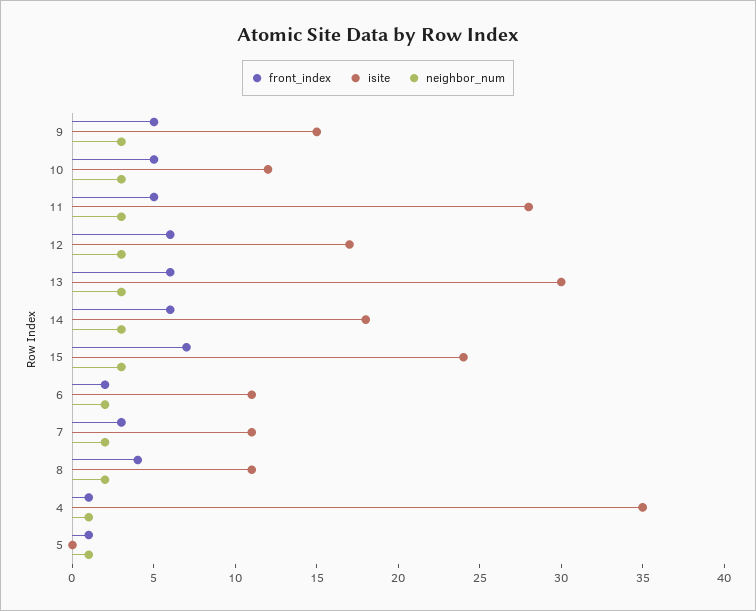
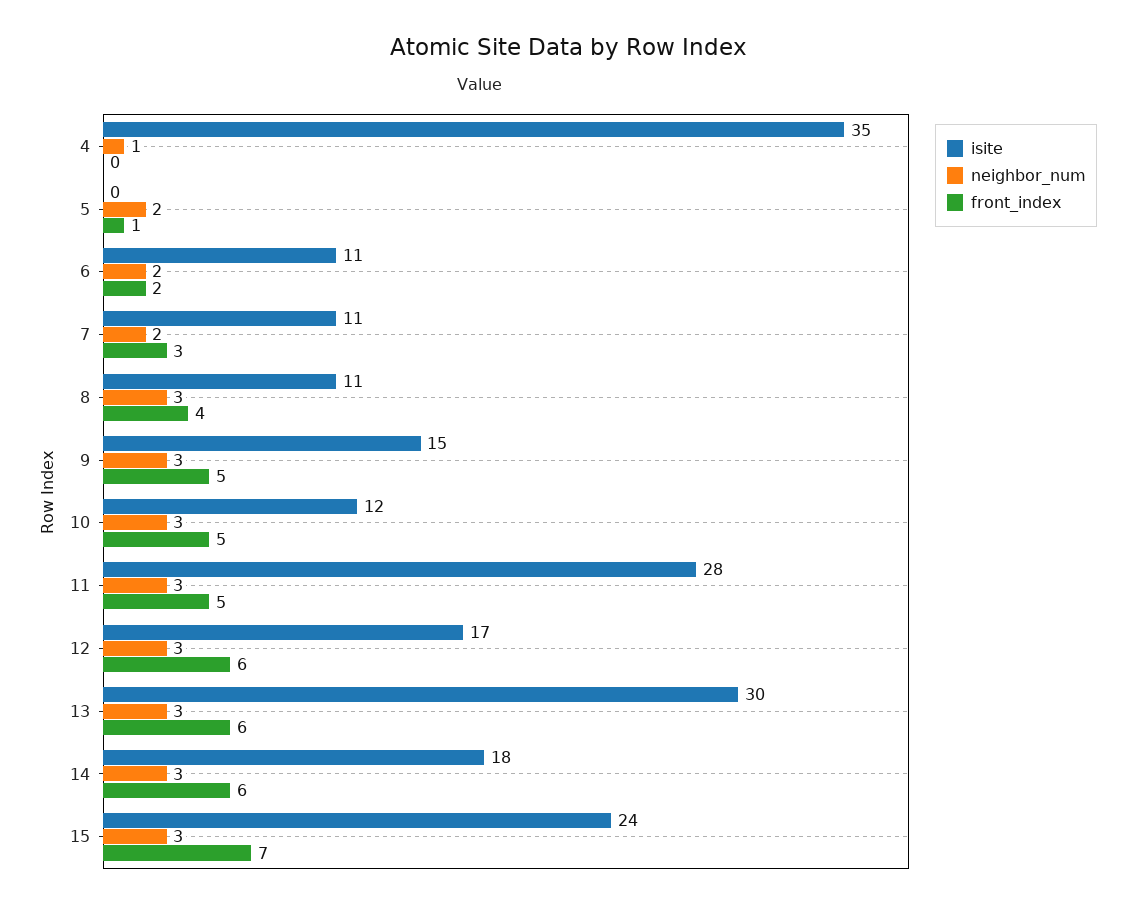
neighbor_num, 8: 2 -> 3
front_index, 4: 1 -> 0
neighbor_num, 5: 1 -> 2

